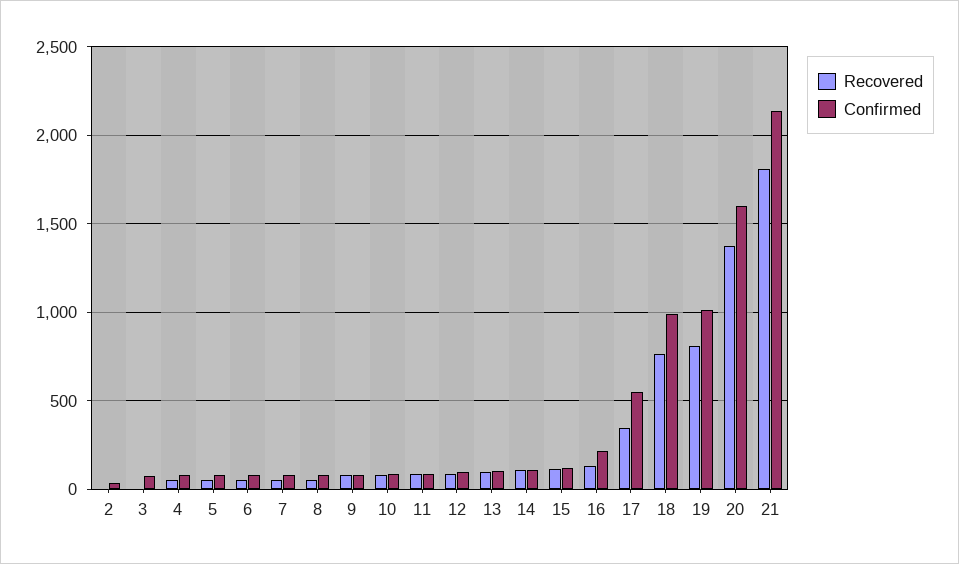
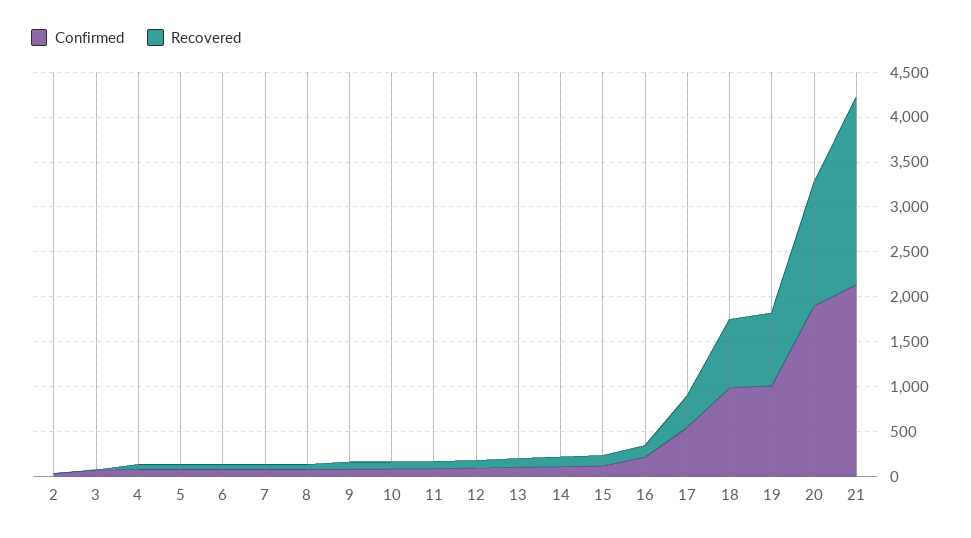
Confirmed, 20: 1600 -> 1900
Recovered, 21: 1800 -> 2100

